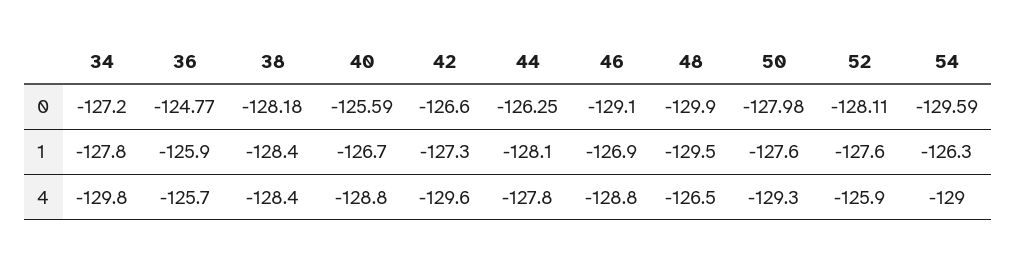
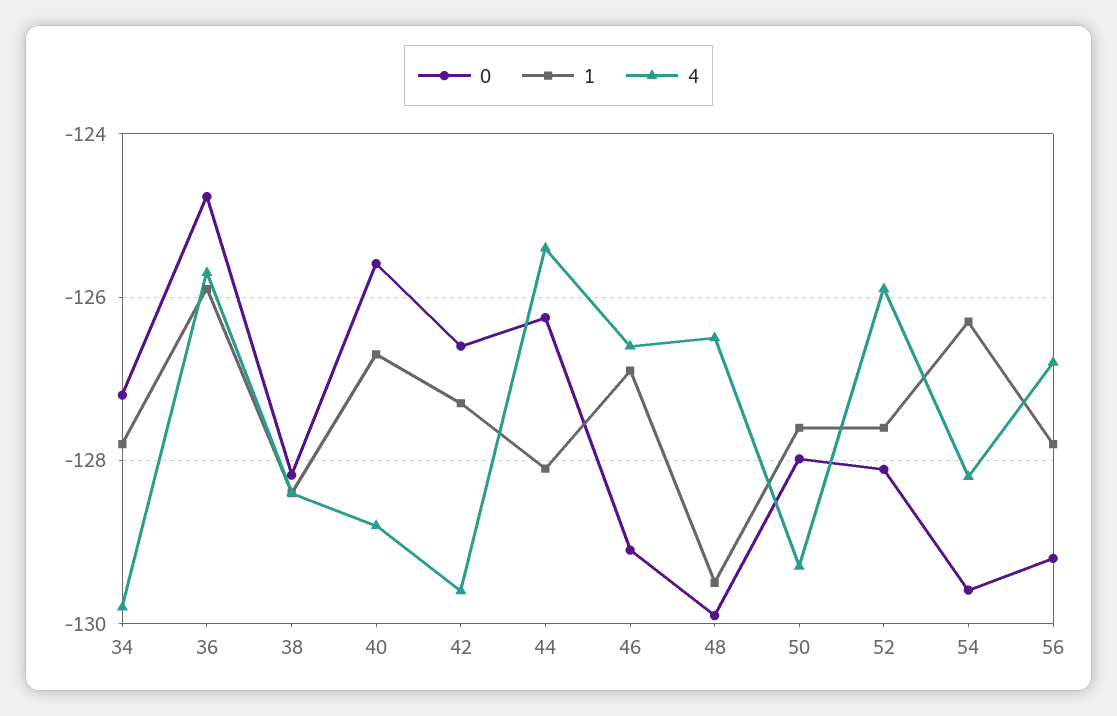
4, 44: -127.8 -> -125.4
4, 46: -128.8 -> -126.6
4, 54: -129 -> -128.2
0, 56: none -> -129.2
1, 56: none -> -127.8
4, 56: none -> -126.8

